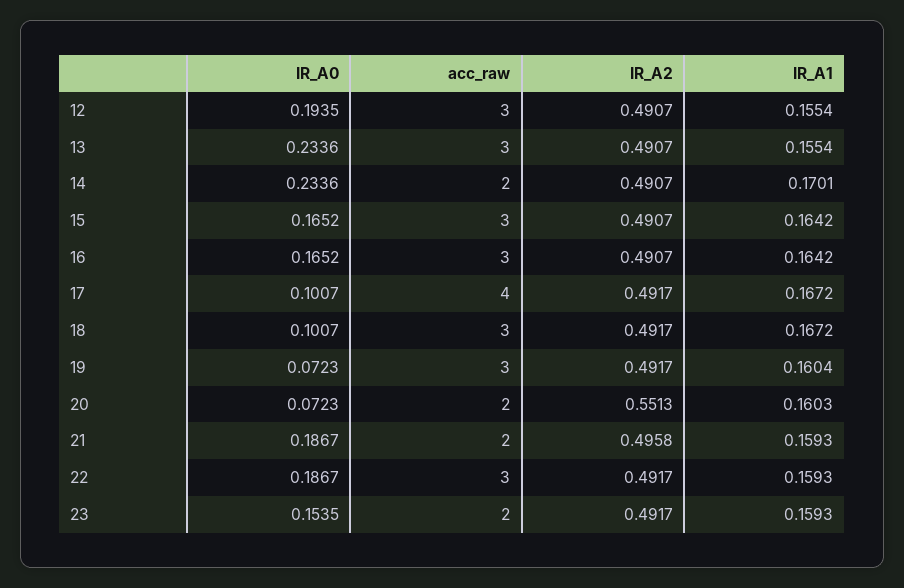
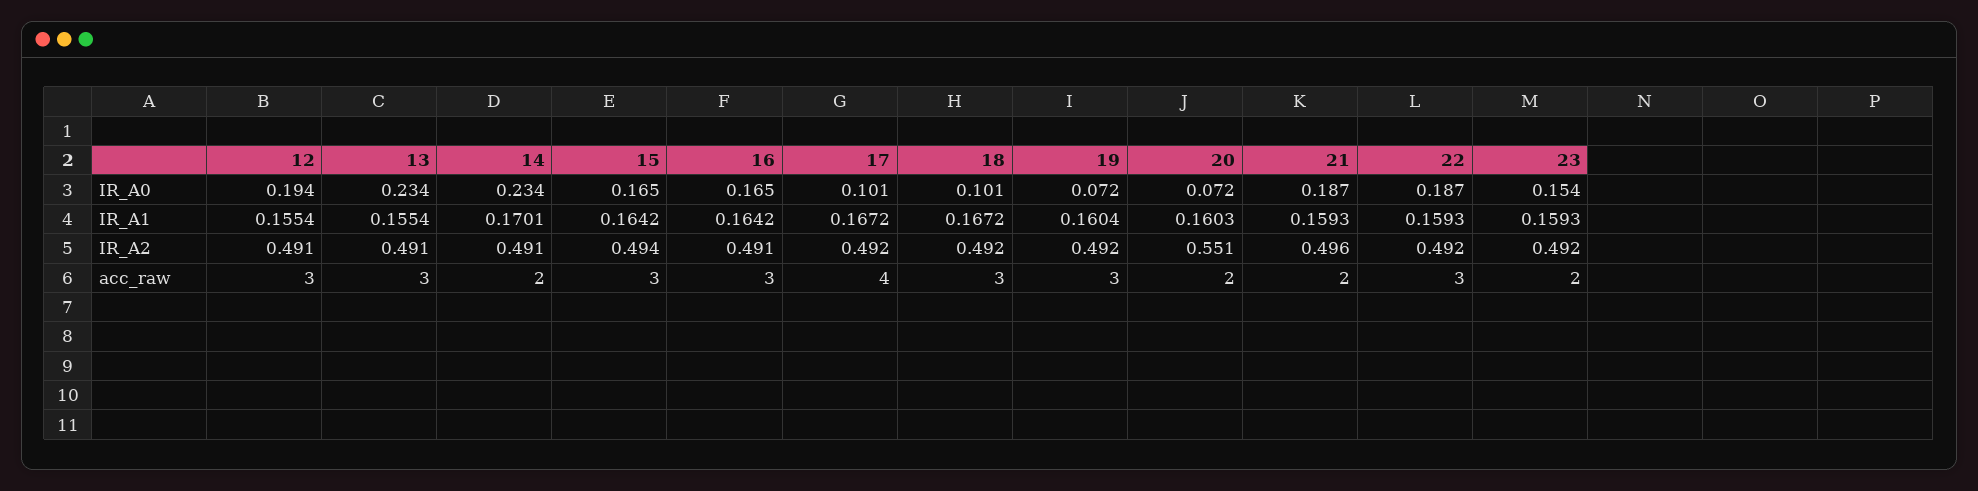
IR_A2, 15: 0.4907 -> 0.494

